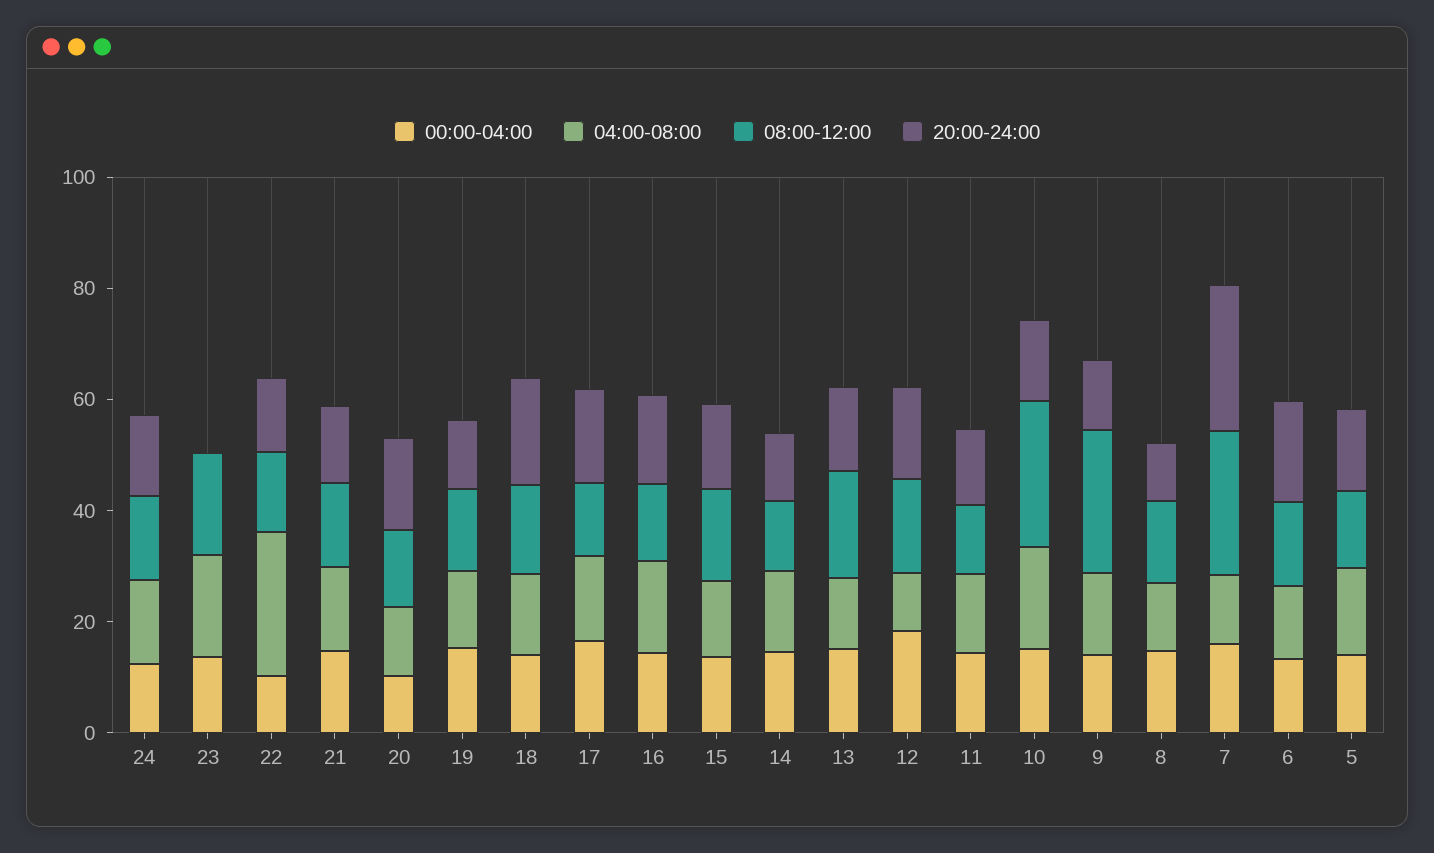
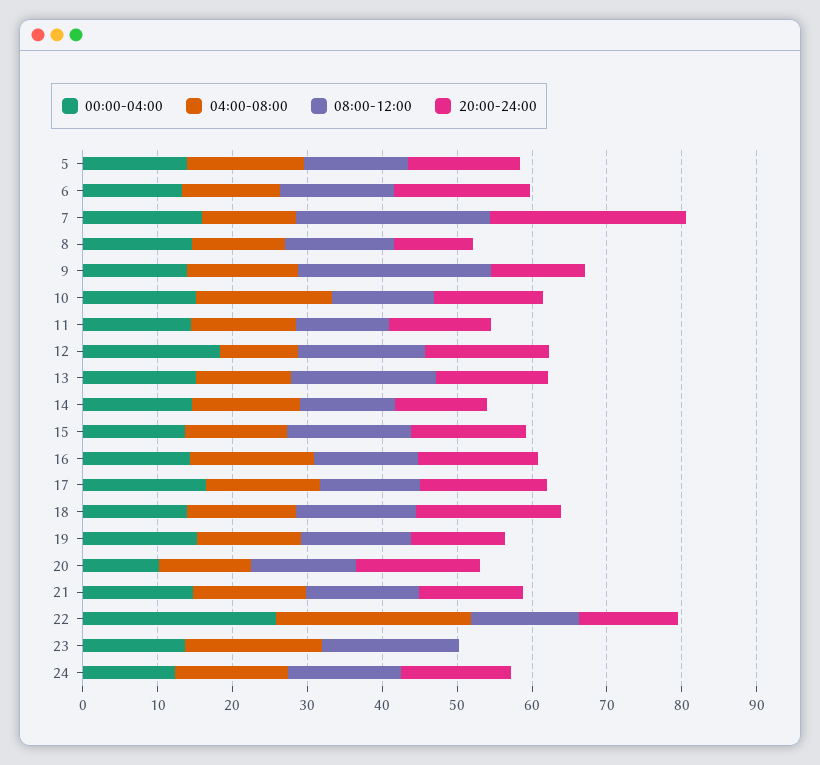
00:00-04:00, 22: 10 -> 26
08:00-12:00, 10: 25 -> 14

